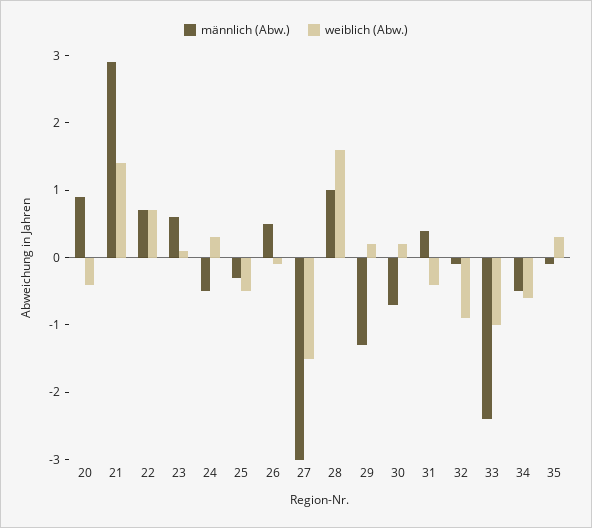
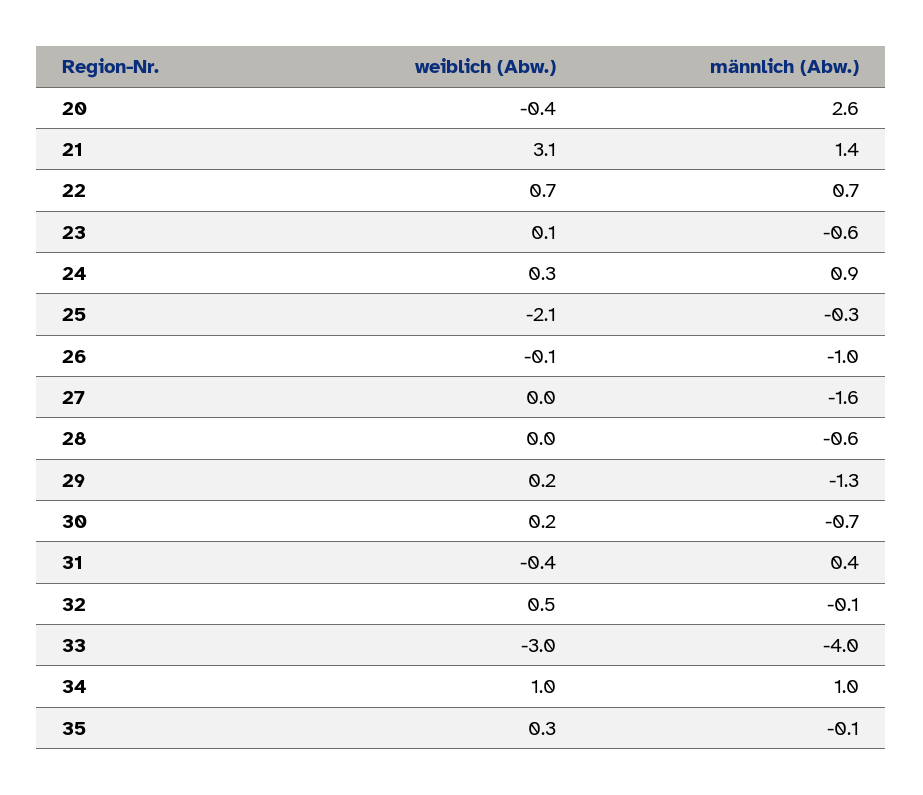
männlich (Abw.), 20: 1 -> 2.6
männlich (Abw.), 21: 3 -> 1.4
weiblich (Abw.), 21: 1.5 -> 3.1
männlich (Abw.), 23: 0.5 -> -0.6
männlich (Abw.), 24: -0.5 -> 0.9
weiblich (Abw.), 25: -0.5 -> -2.1
männlich (Abw.), 26: 0.5 -> -1
männlich (Abw.), 27: -3 -> -1.6
weiblich (Abw.), 27: -1.5 -> 0
männlich (Abw.), 28: 1 -> -0.6
weiblich (Abw.), 28: 1.5 -> 0
weiblich (Abw.), 32: -1 -> 0.5
männlich (Abw.), 33: -2.5 -> -4
weiblich (Abw.), 33: -1 -> -3
männlich (Abw.), 34: -0.5 -> 1
weiblich (Abw.), 34: -0.5 -> 1

